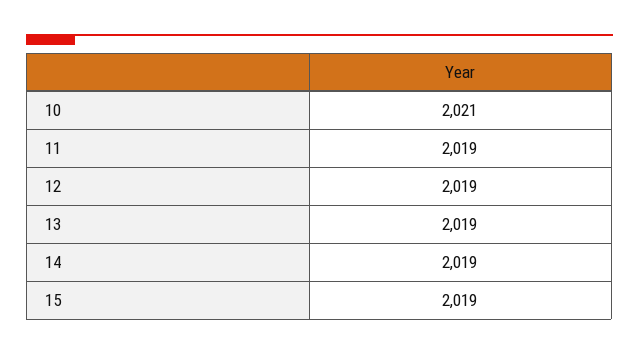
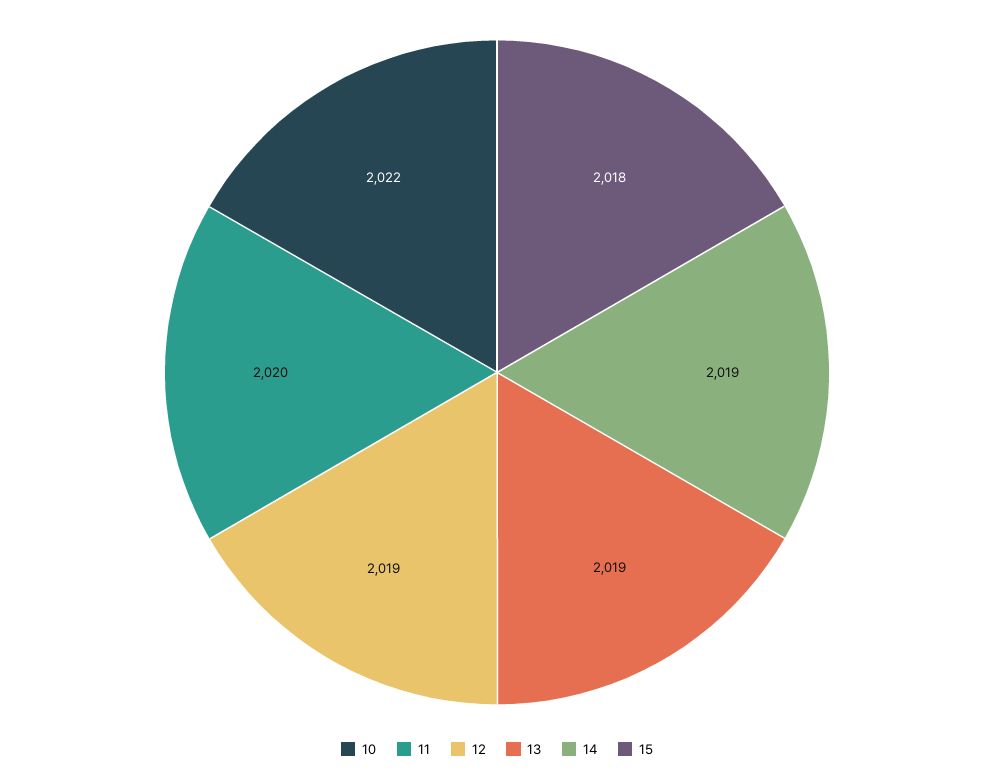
10: 2021 -> 2022
11: 2019 -> 2020
15: 2019 -> 2018

